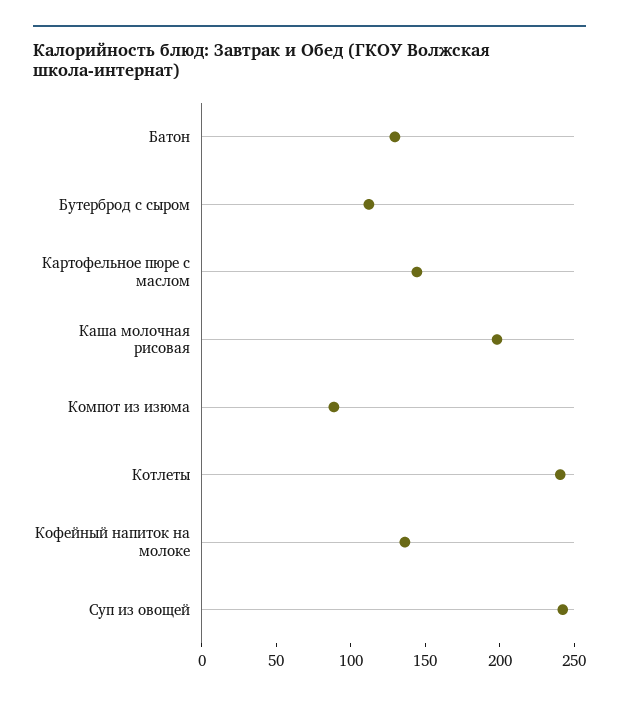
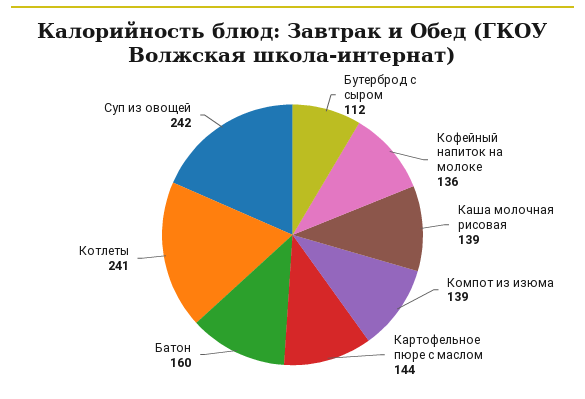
Батон: 130 -> 160
Каша молочная рисовая: 200 -> 139
Компот из изюма: 90 -> 139

